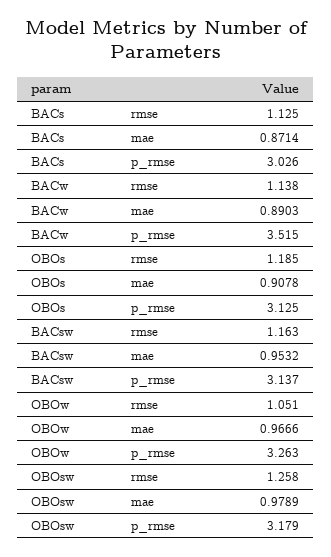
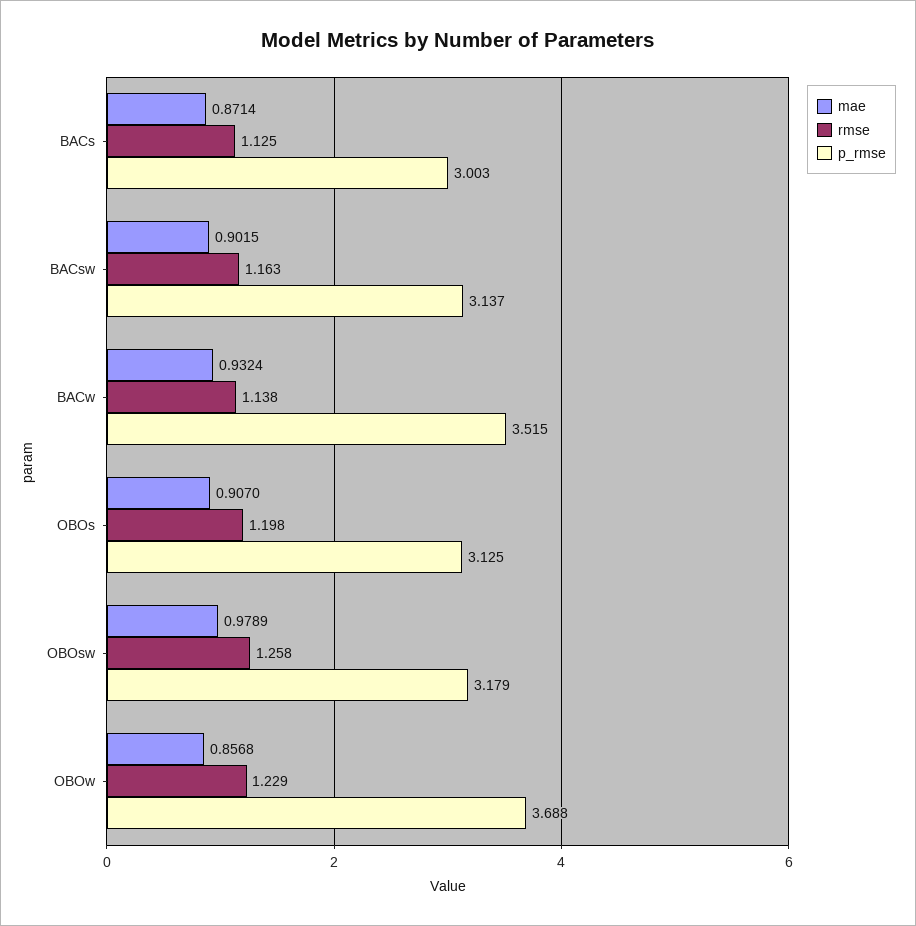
p_rmse, BACs: 3.026 -> 3.003
mae, BACw: 0.8903 -> 0.9324
rmse, OBOs: 1.185 -> 1.198
mae, OBOs: 0.9078 -> 0.907
mae, BACsw: 0.9532 -> 0.9015
rmse, OBOw: 1.051 -> 1.229
mae, OBOw: 0.9666 -> 0.8568
p_rmse, OBOw: 3.263 -> 3.688

